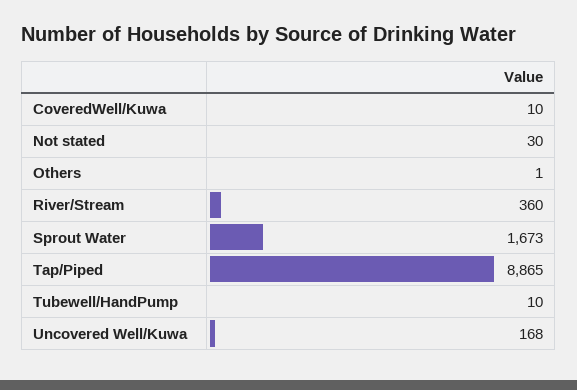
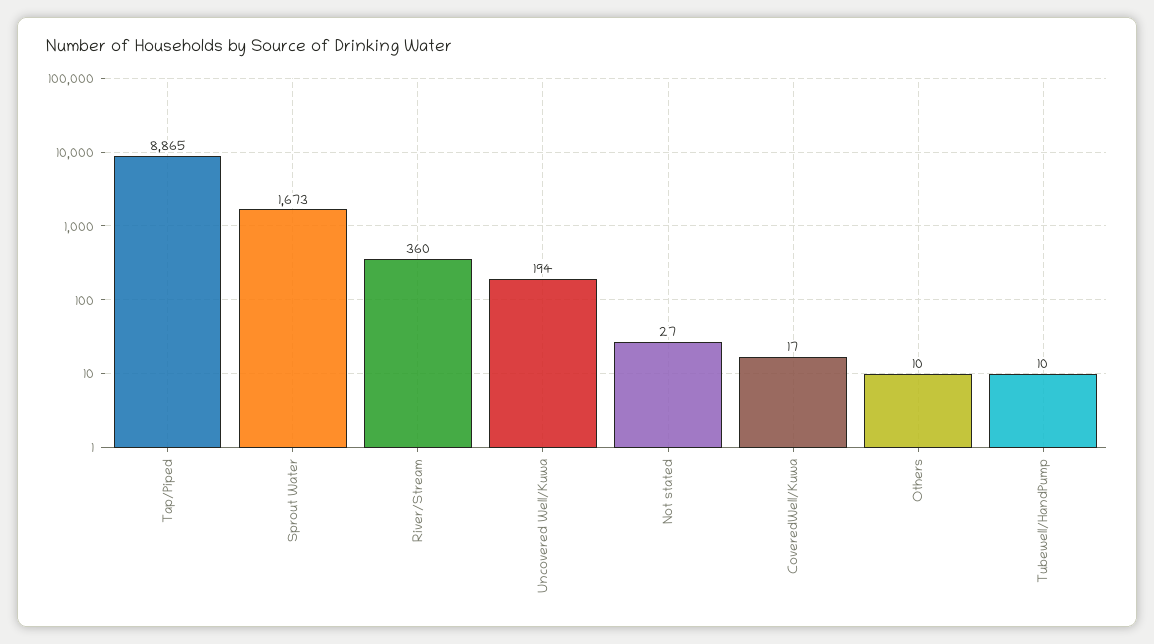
CoveredWell/Kuwa: 10 -> 17
Not stated: 30 -> 27
Others: 1 -> 10
Uncovered Well/Kuwa: 168 -> 194

